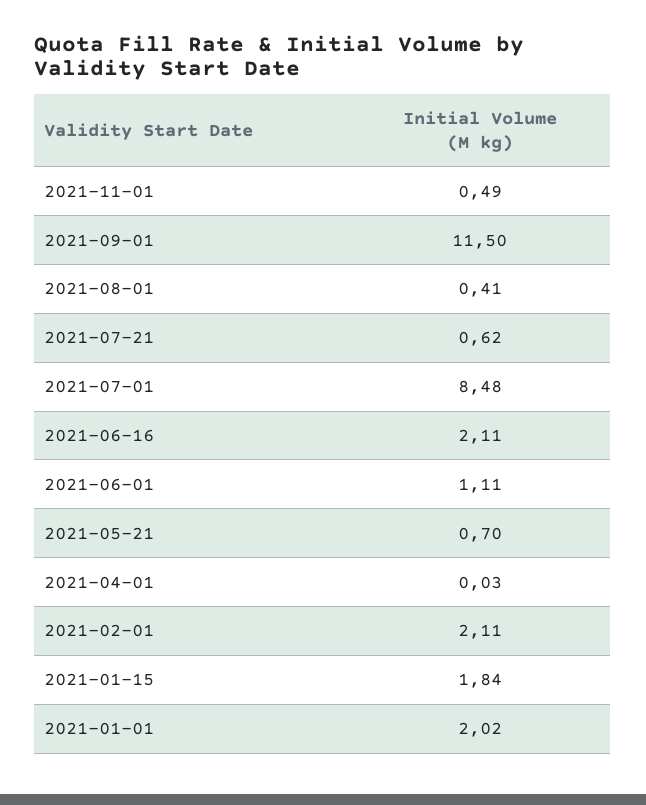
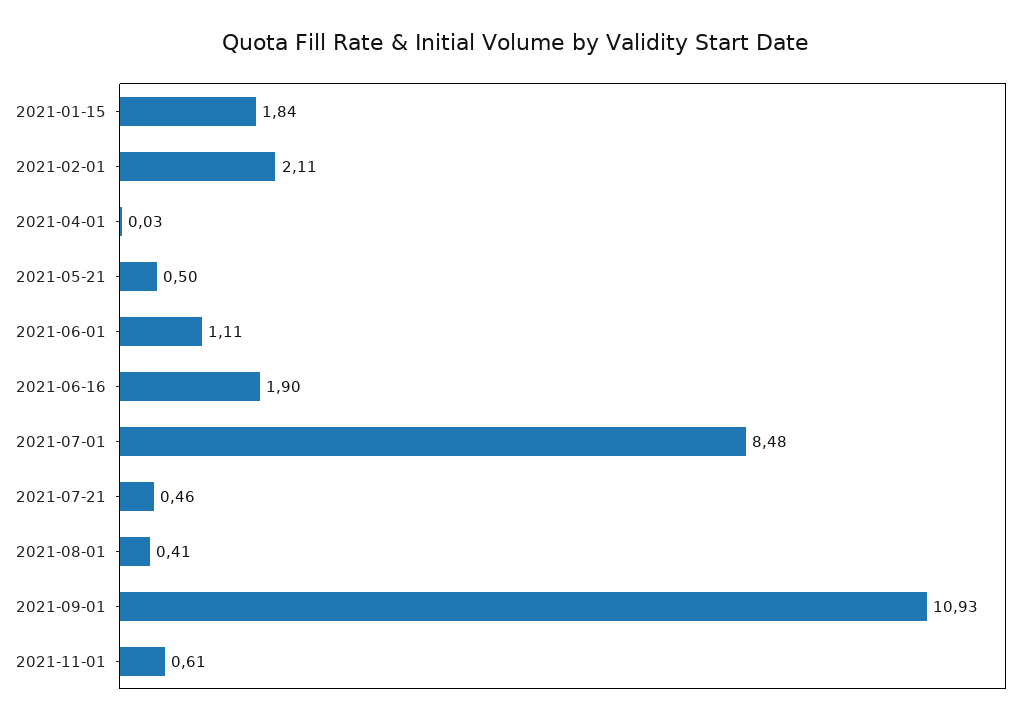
2021-11-01: 0.49 -> 0.61
2021-09-01: 11.5 -> 10.93
2021-07-21: 0.62 -> 0.46
2021-06-16: 2.11 -> 1.9
2021-05-21: 0.7 -> 0.5
2021-01-01: 2.02 -> none

